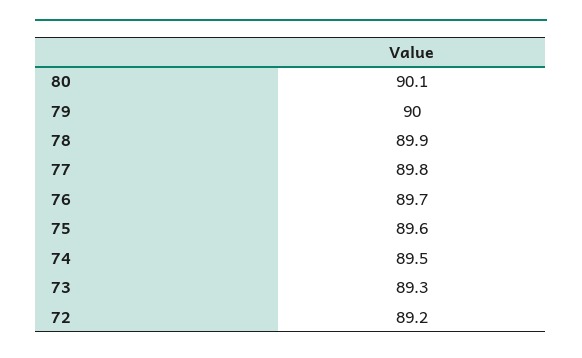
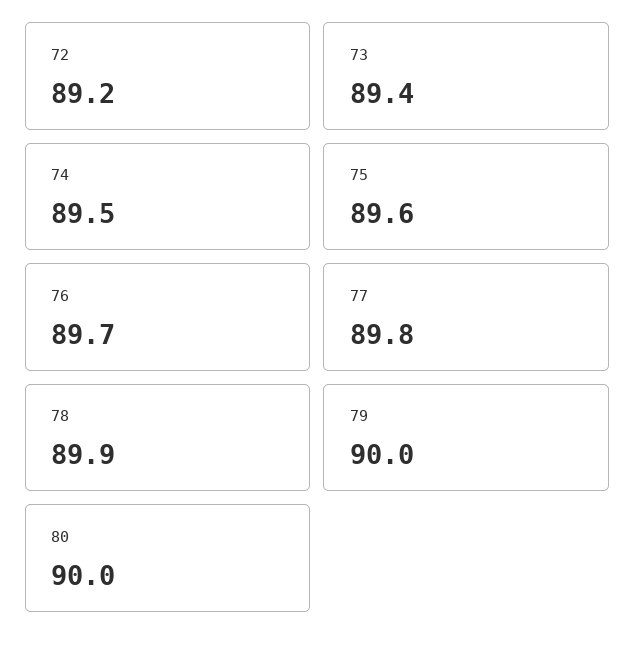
80: 90.1 -> 90
73: 89.3 -> 89.4

